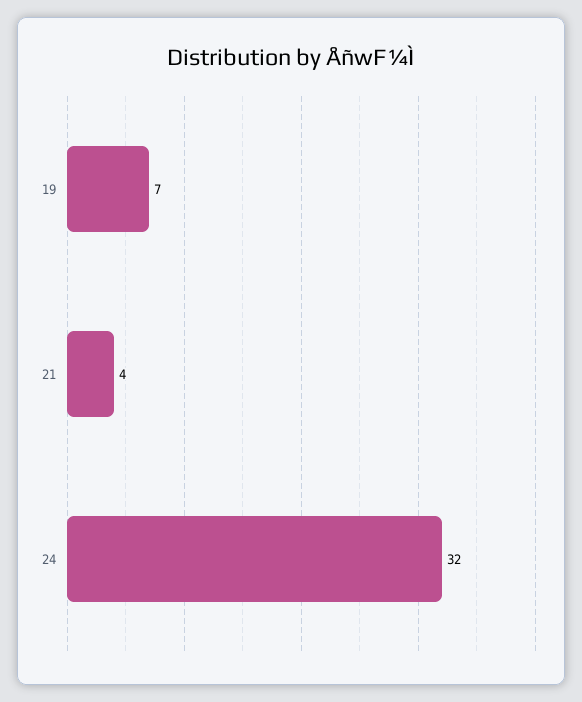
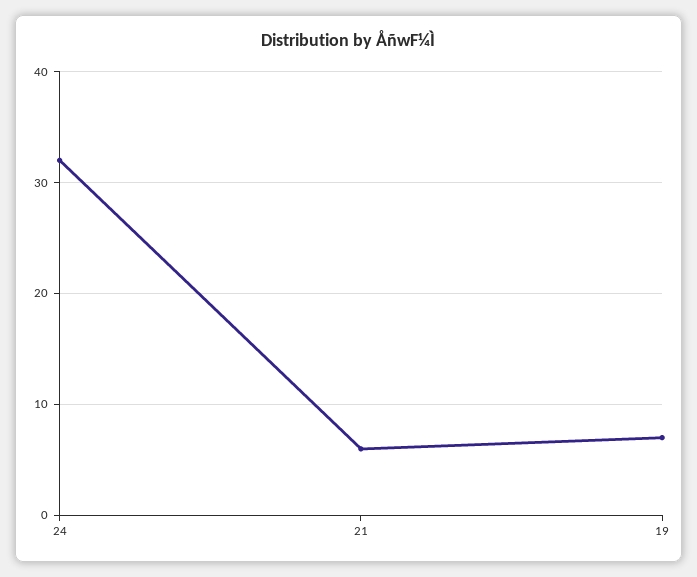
21: 4 -> 6

